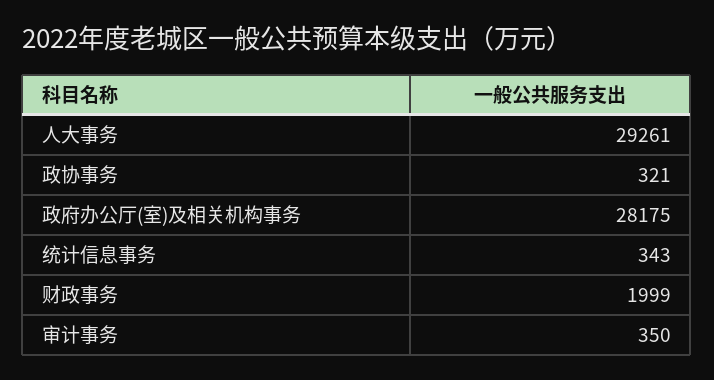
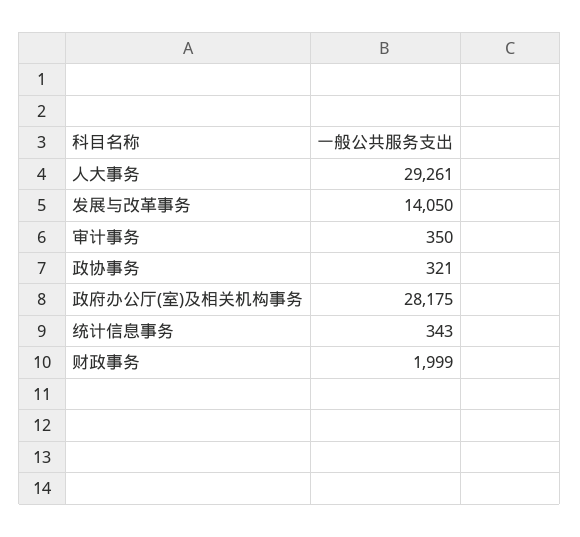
发展与改革事务: none -> 14050

